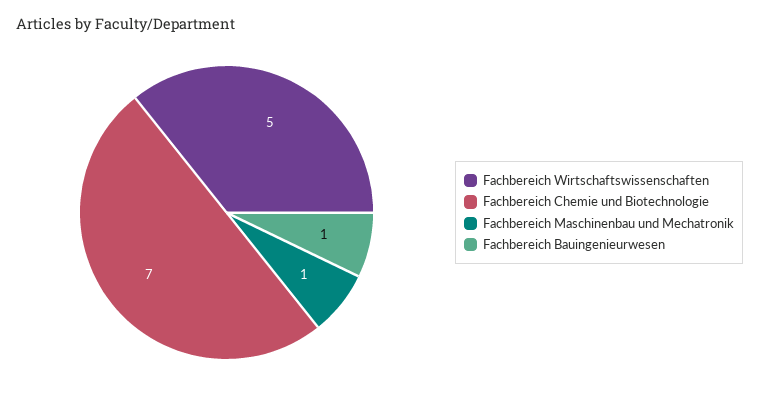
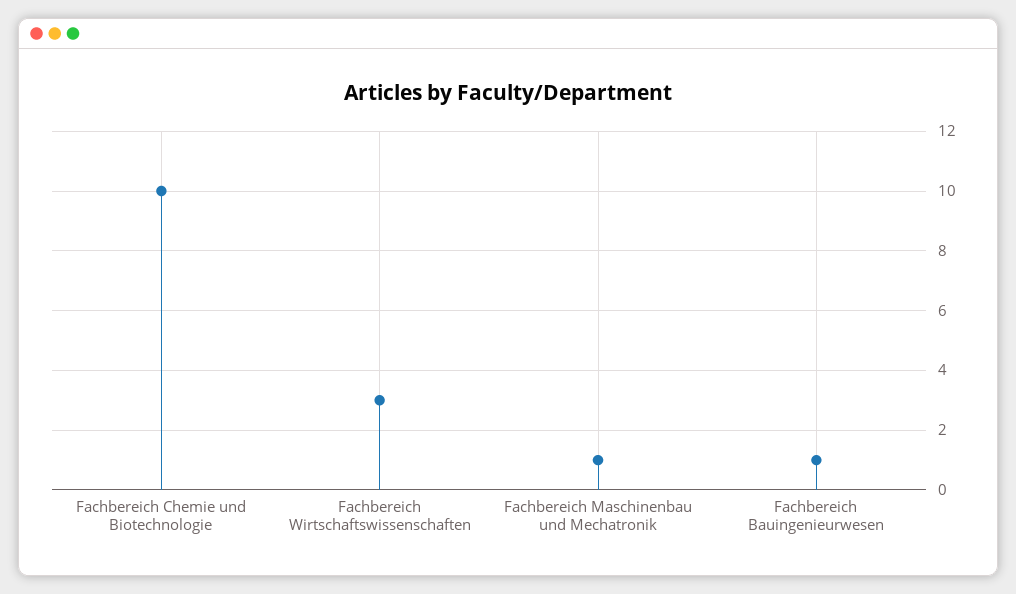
Fachbereich Wirtschaftswissenschaften: 5 -> 3
Fachbereich Chemie und Biotechnologie: 7 -> 10

